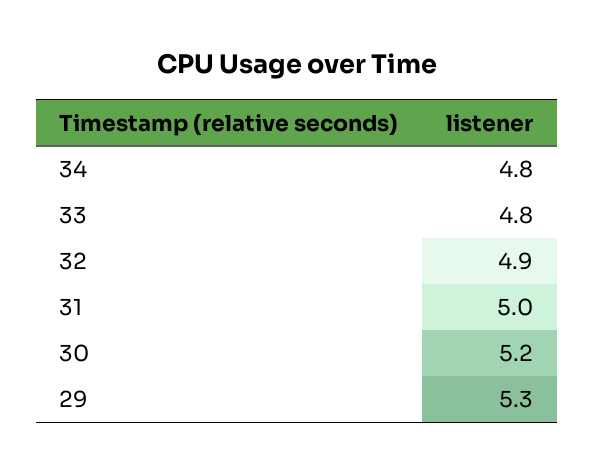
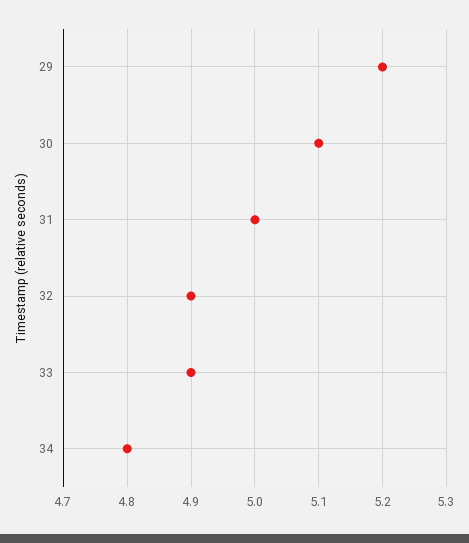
33: 4.8 -> 4.9
30: 5.2 -> 5.1
29: 5.3 -> 5.2

